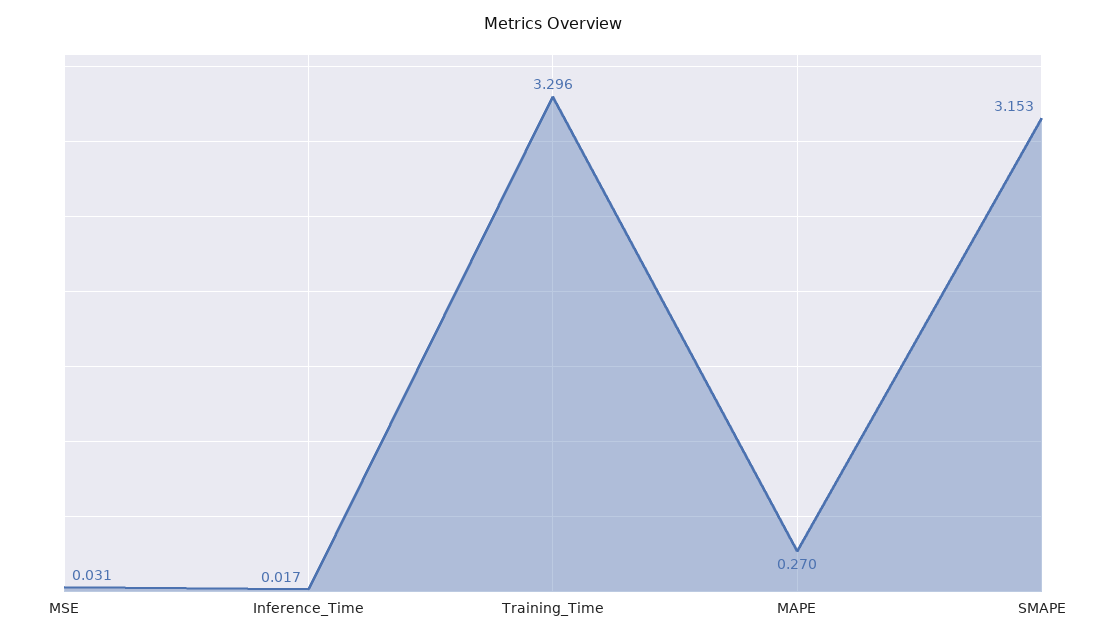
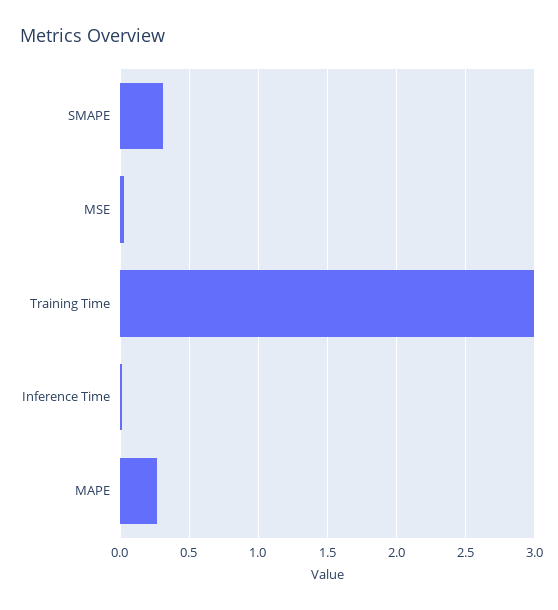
Training_Time: 3.296 -> 3
SMAPE: 3.153 -> 0.3

